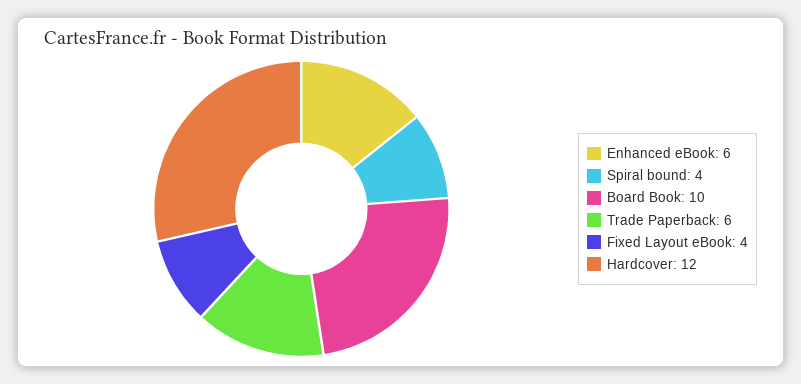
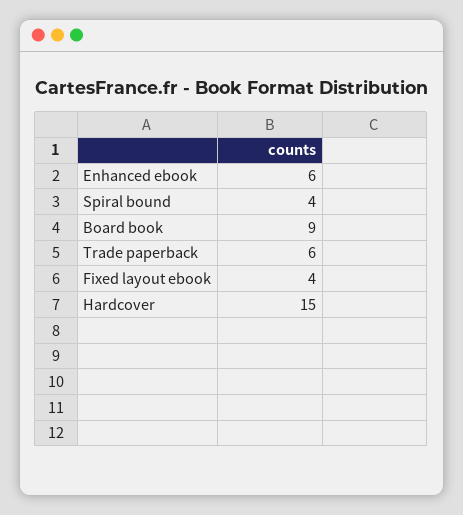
Board Book: 10 -> 9
Hardcover: 12 -> 15

